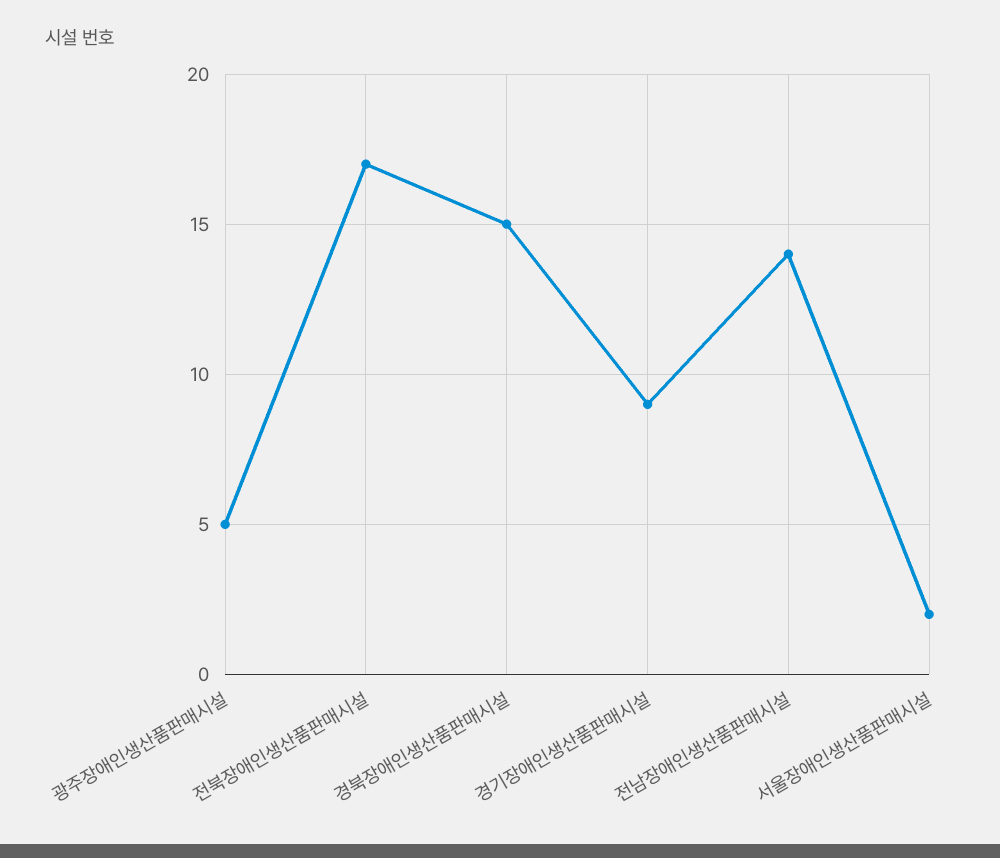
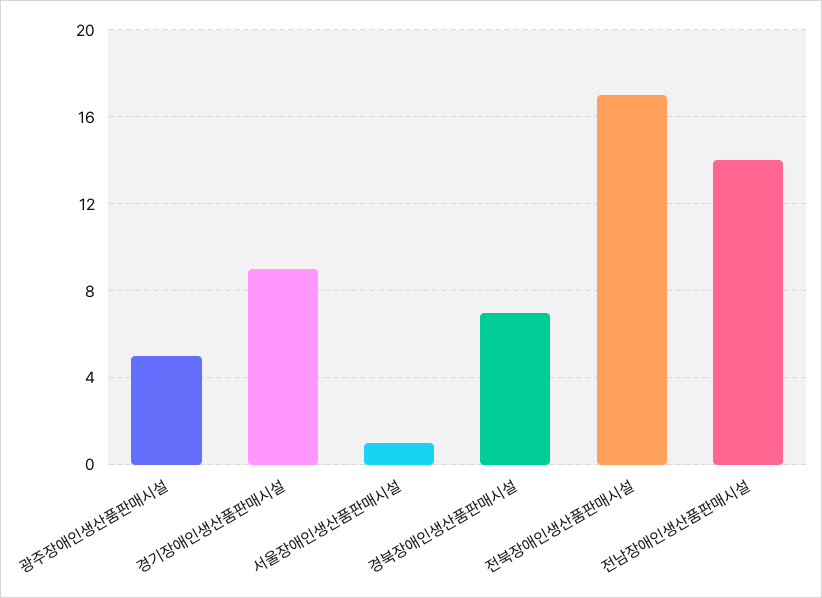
경북장애인생산품판매시설: 15 -> 7
서울장애인생산품판매시설: 2 -> 1

